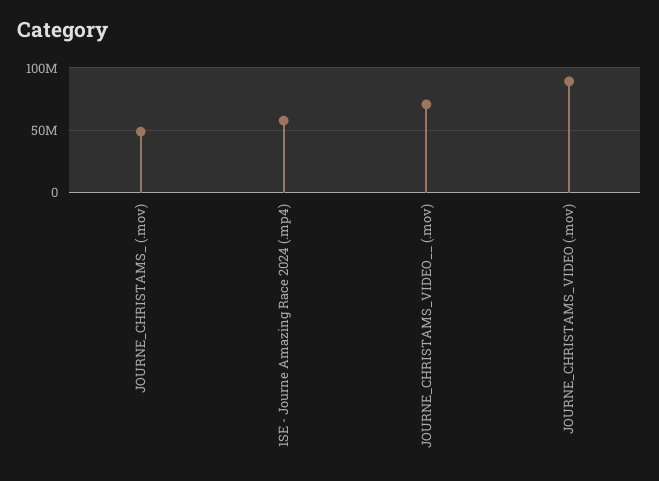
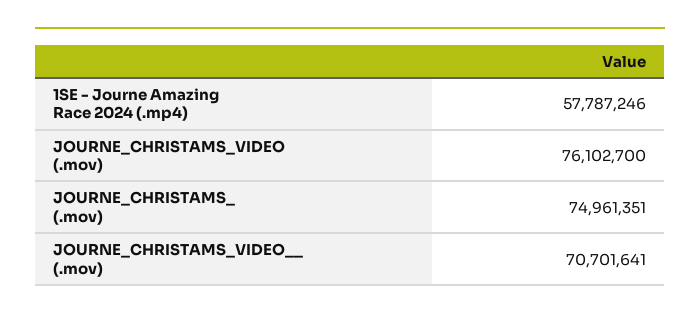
JOURNE_CHRISTAMS_ (.mov): 50000000 -> 74961351
JOURNE_CHRISTAMS_VIDEO (.mov): 90000000 -> 76102700

